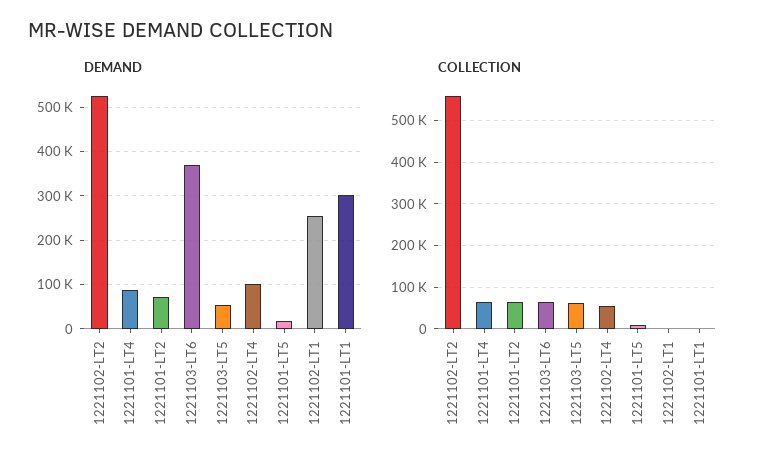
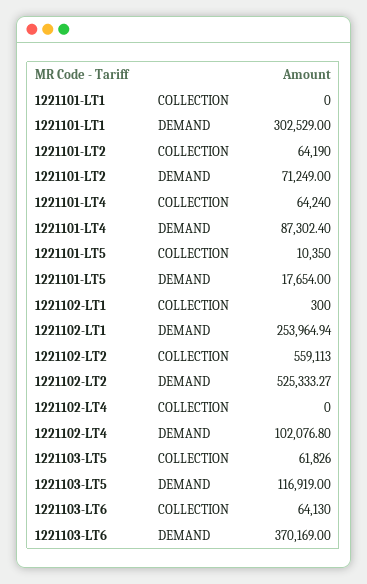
DEMAND, 1221103-LT5: 60000 -> 116919
COLLECTION, 1221102-LT4: 60000 -> 0

